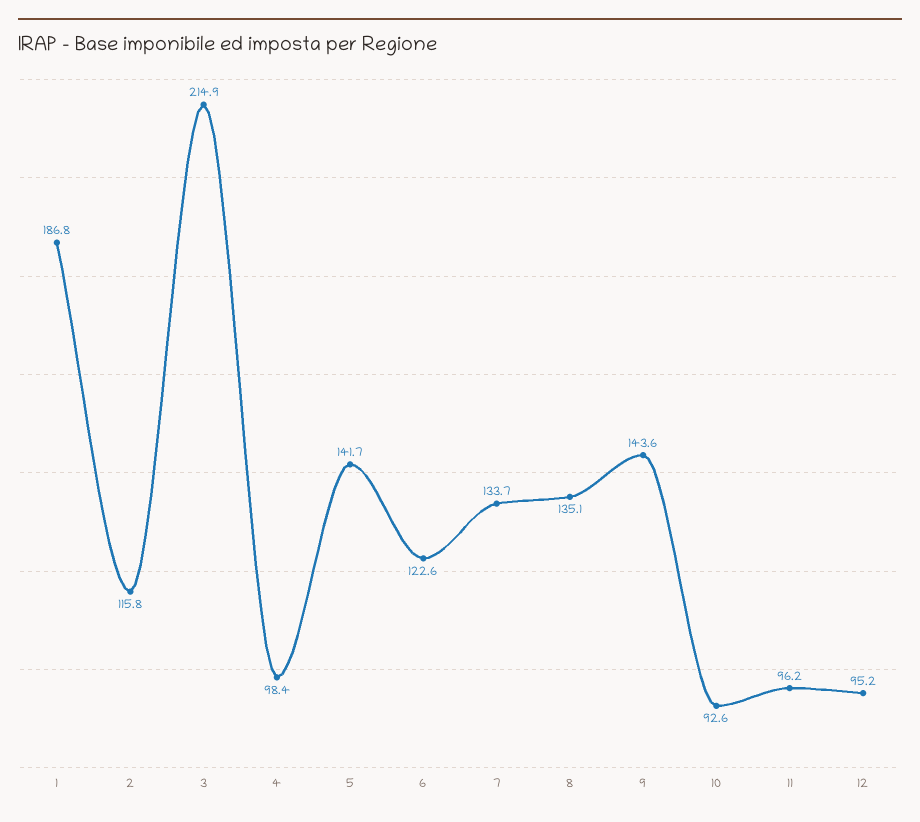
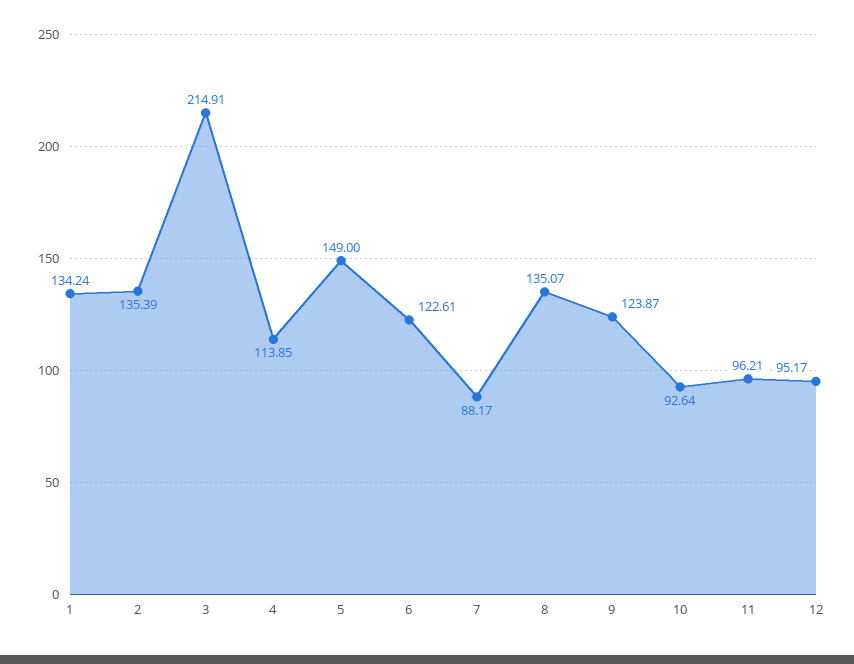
1: 186.8 -> 134.24
2: 115.8 -> 135.39
4: 98.4 -> 113.85
5: 141.7 -> 149
7: 133.7 -> 88.17
9: 143.6 -> 123.87

